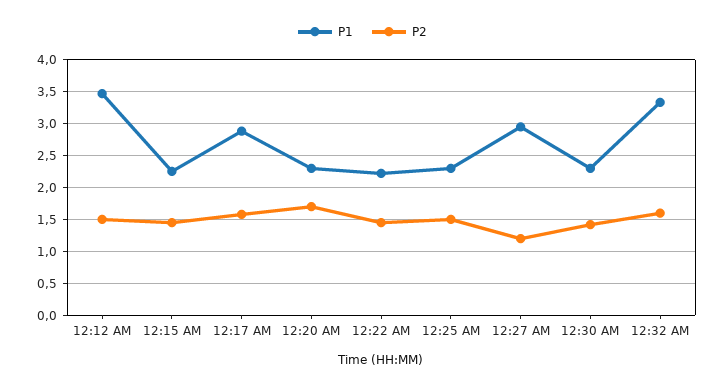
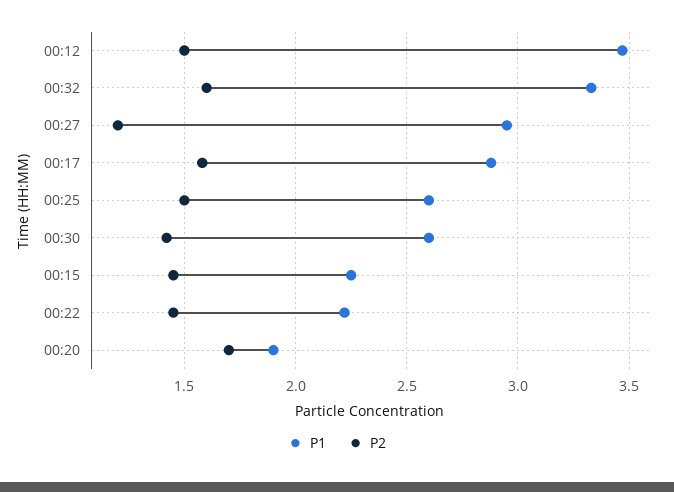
P1, 12:20 AM: 2.3 -> 1.9
P1, 12:25 AM: 2.3 -> 2.6
P1, 12:30 AM: 2.3 -> 2.6

